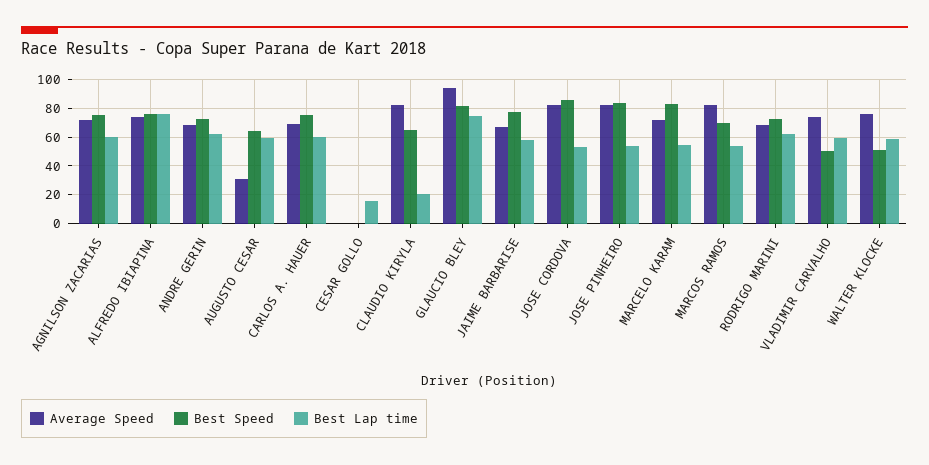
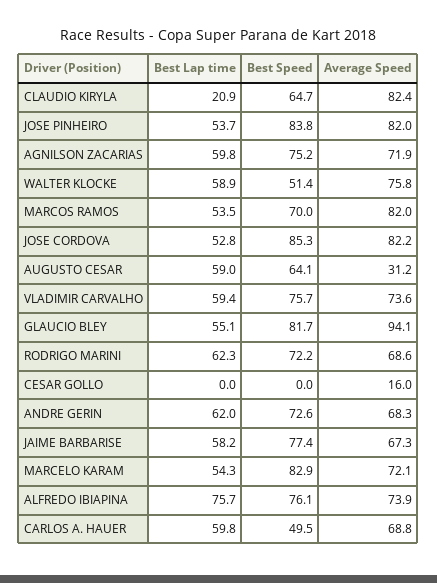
Best Speed, CARLOS A. HAUER: 75 -> 49.5
Average Speed, CESAR GOLLO: 0 -> 16
Best Lap time, CESAR GOLLO: 15 -> 0
Best Lap time, GLAUCIO BLEY: 75 -> 55.1
Best Speed, VLADIMIR CARVALHO: 50 -> 75.7

